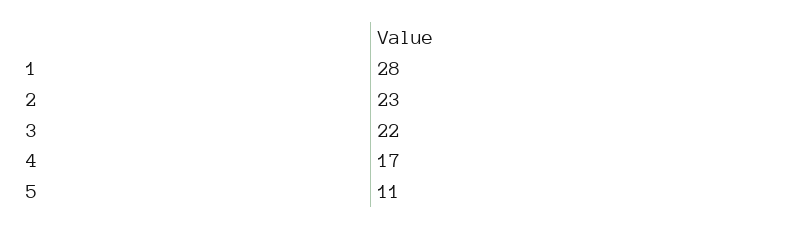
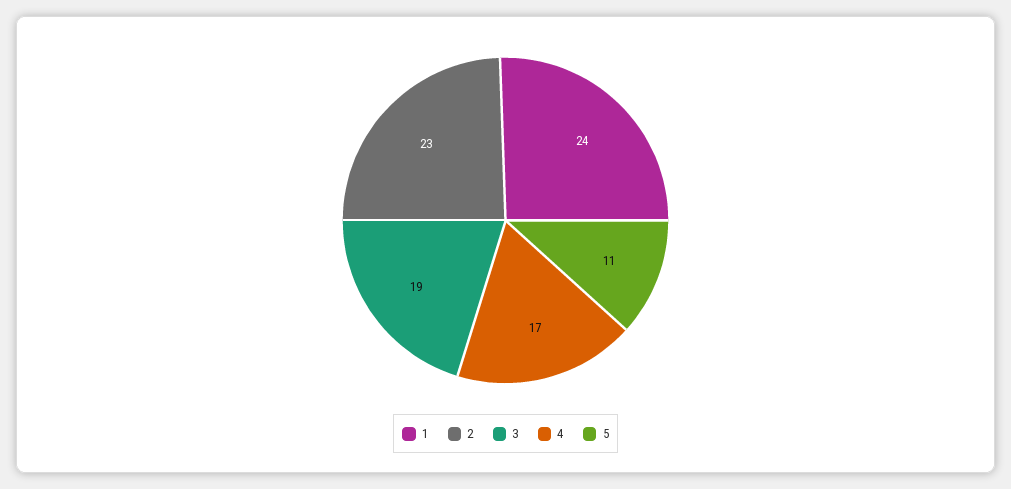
1: 28 -> 24
3: 22 -> 19

